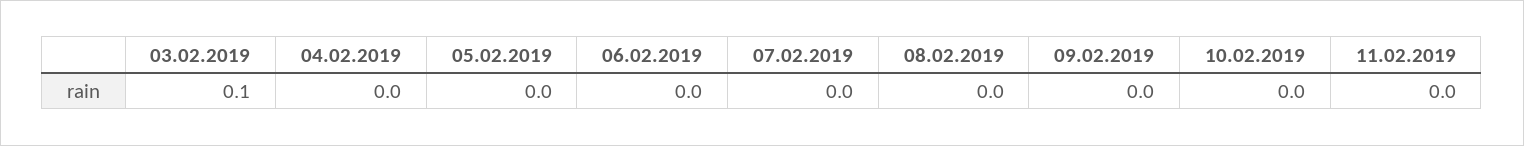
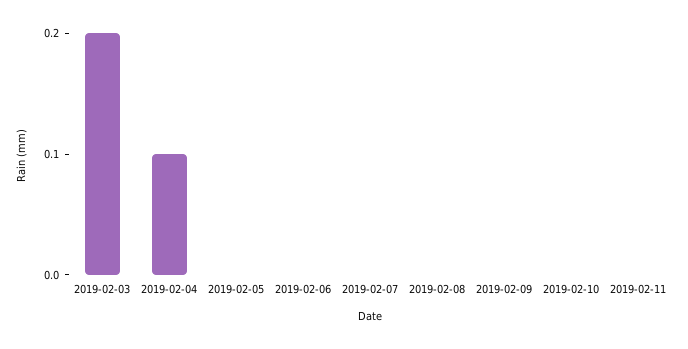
03.02.2019: 0.1 -> 0.2
04.02.2019: 0 -> 0.1

